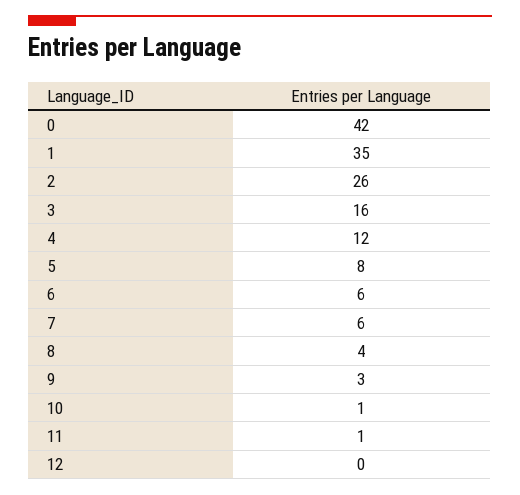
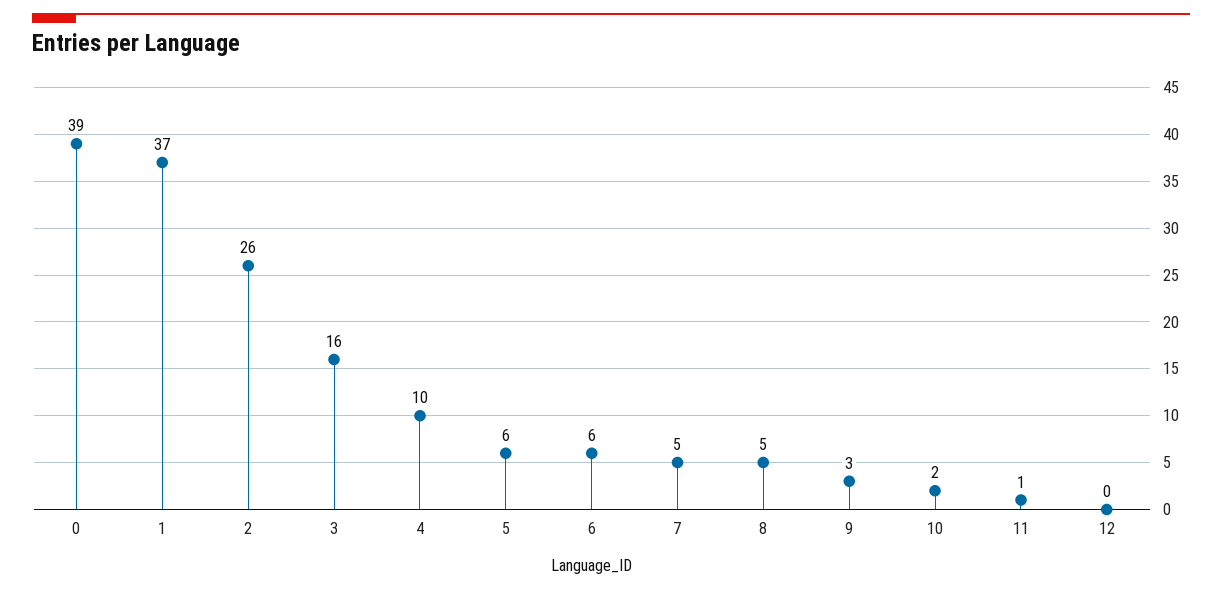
0: 42 -> 39
1: 35 -> 37
4: 12 -> 10
5: 8 -> 6
7: 6 -> 5
8: 4 -> 5
10: 1 -> 2

